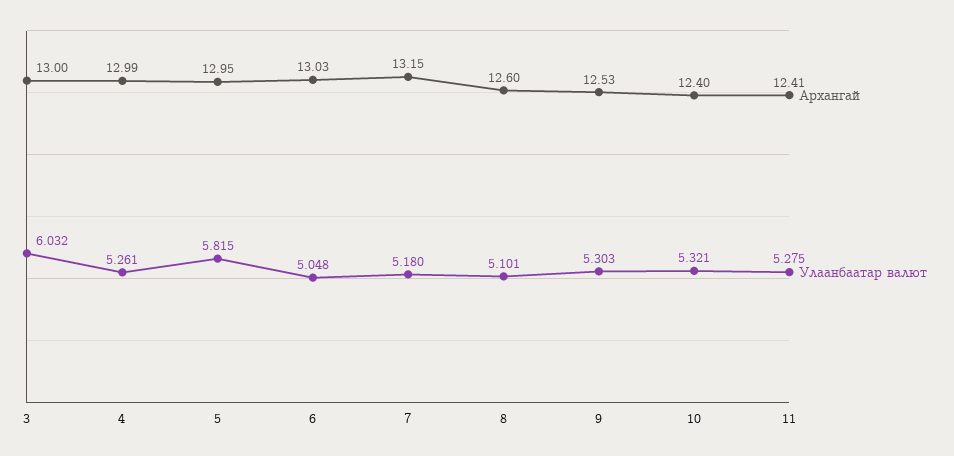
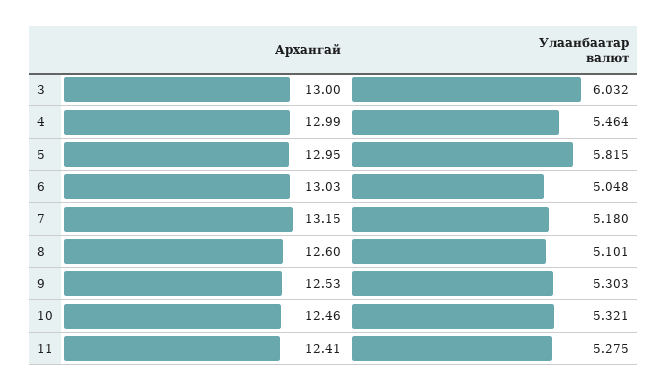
Улаанбаатар валют, 4: 5.261 -> 5.464
Архангай, 10: 12.4 -> 12.46

